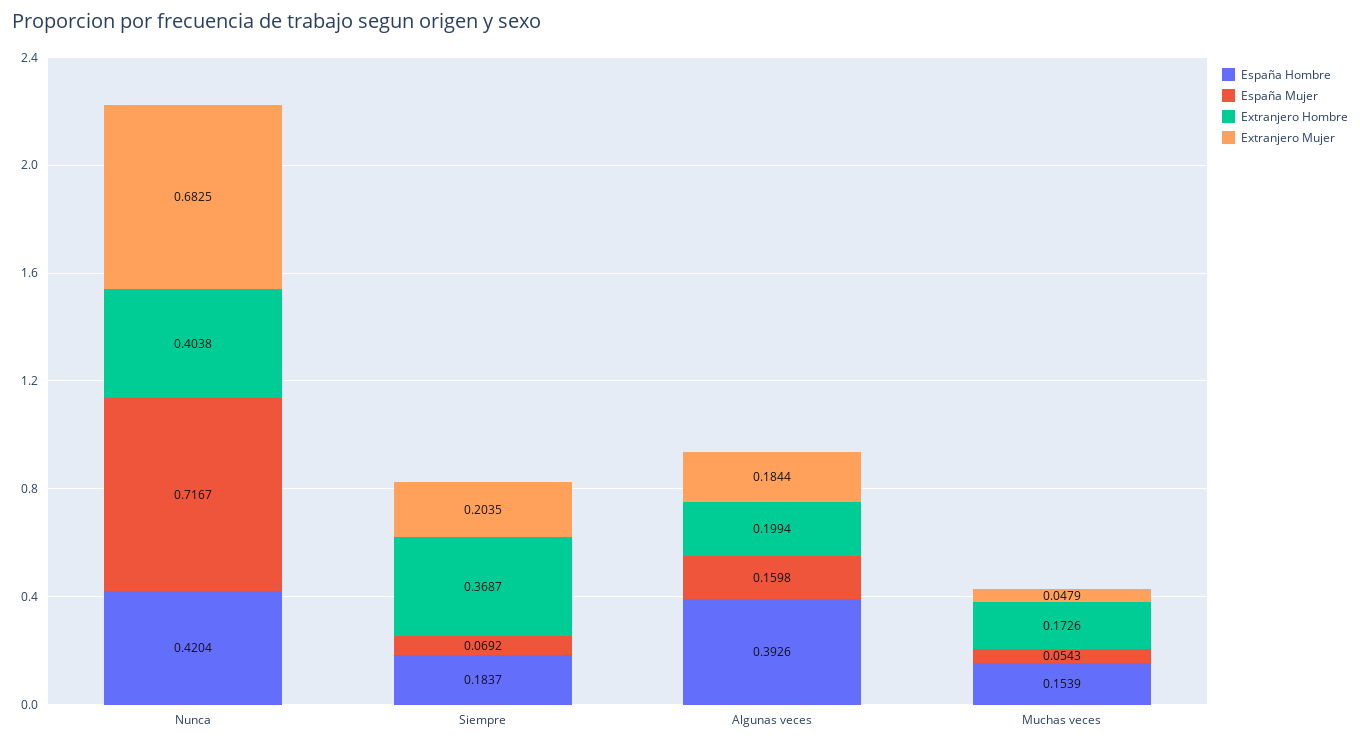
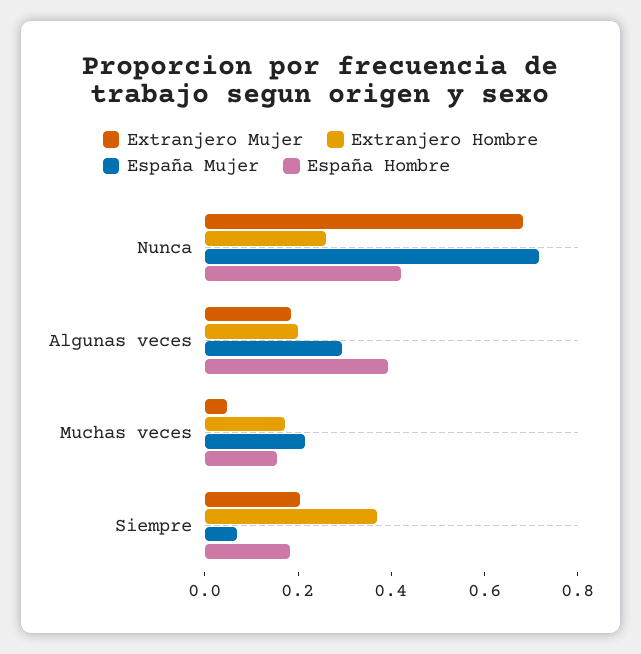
Extranjero Hombre, Nunca: 0.4038 -> 0.25
España Mujer, Algunas veces: 0.1598 -> 0.3
España Mujer, Muchas veces: 0.0543 -> 0.2

